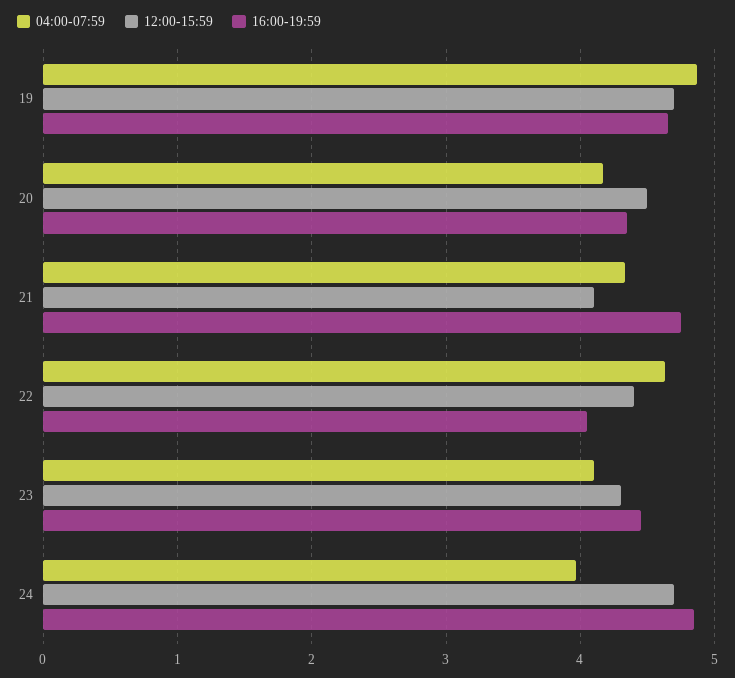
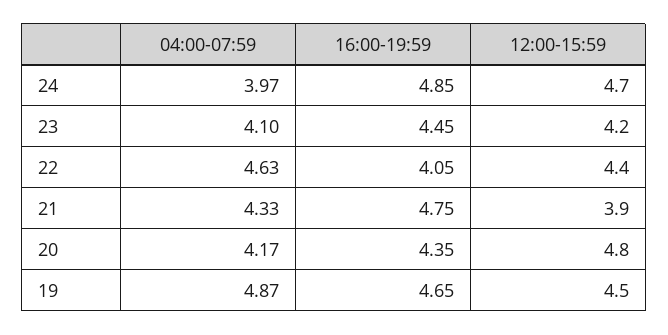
12:00-15:59, 19: 4.7 -> 4.5
12:00-15:59, 20: 4.5 -> 4.8
12:00-15:59, 21: 4.1 -> 3.9
12:00-15:59, 23: 4.3 -> 4.2

